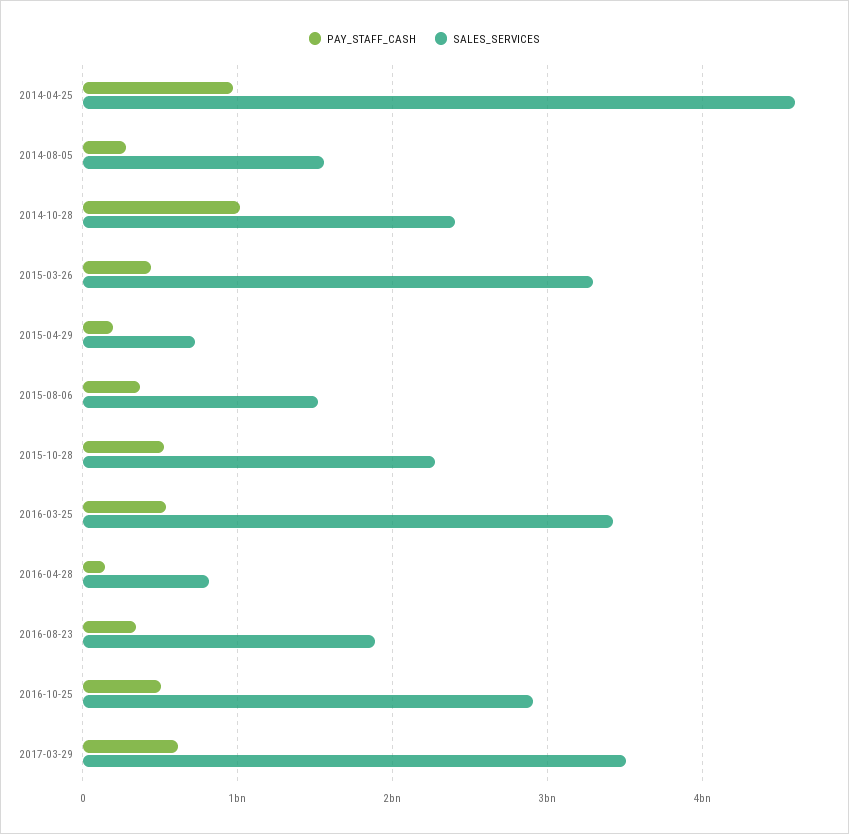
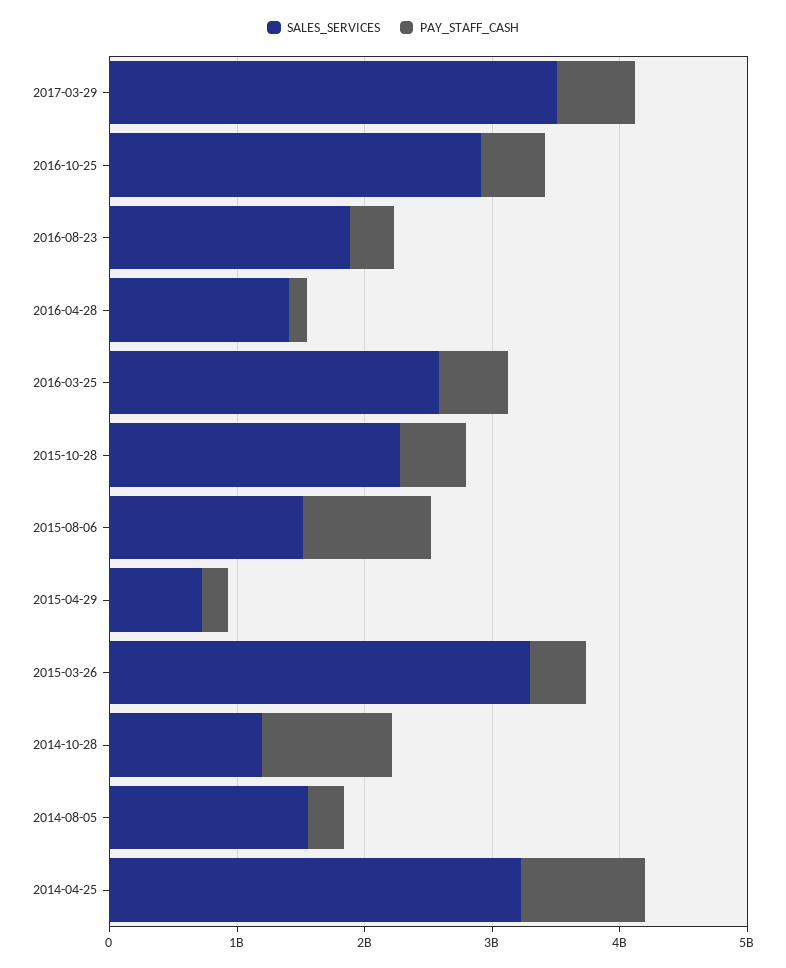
SALES_SERVICES, 2014-04-25: 4600000000 -> 3200000000
SALES_SERVICES, 2014-10-28: 2400000000 -> 1200000000
PAY_STAFF_CASH, 2015-08-06: 400000000 -> 1000000000
SALES_SERVICES, 2016-03-25: 3400000000 -> 2600000000
SALES_SERVICES, 2016-04-28: 800000000 -> 1400000000

